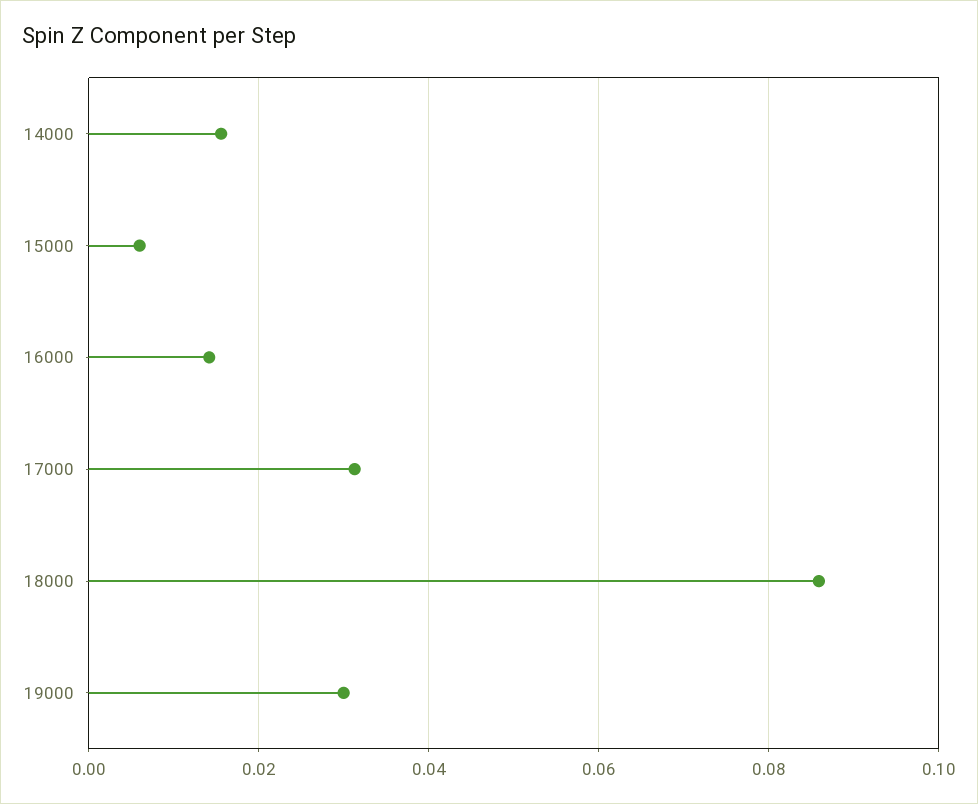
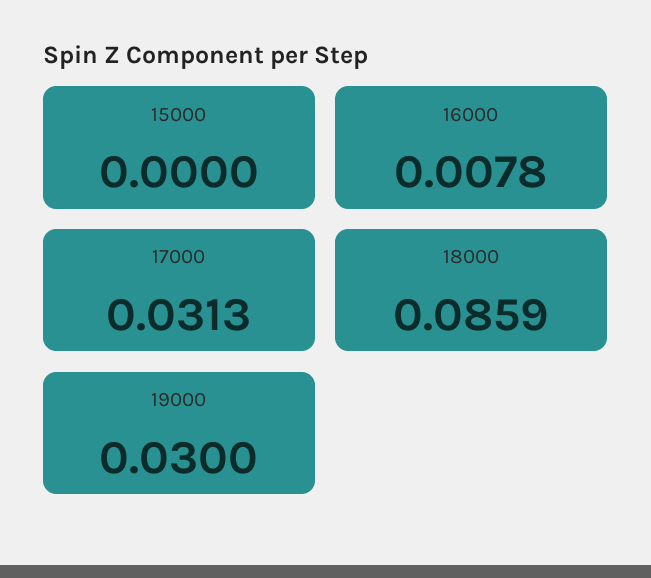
14000: 0.016 -> none
15000: 0.006 -> 0
16000: 0.014 -> 0.0078

